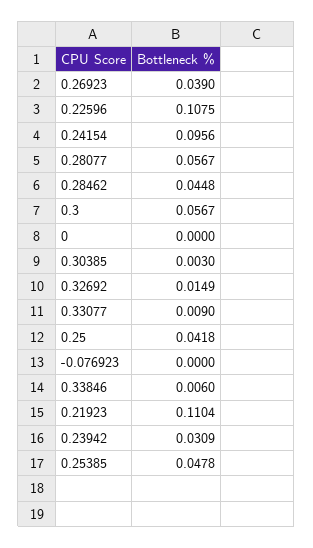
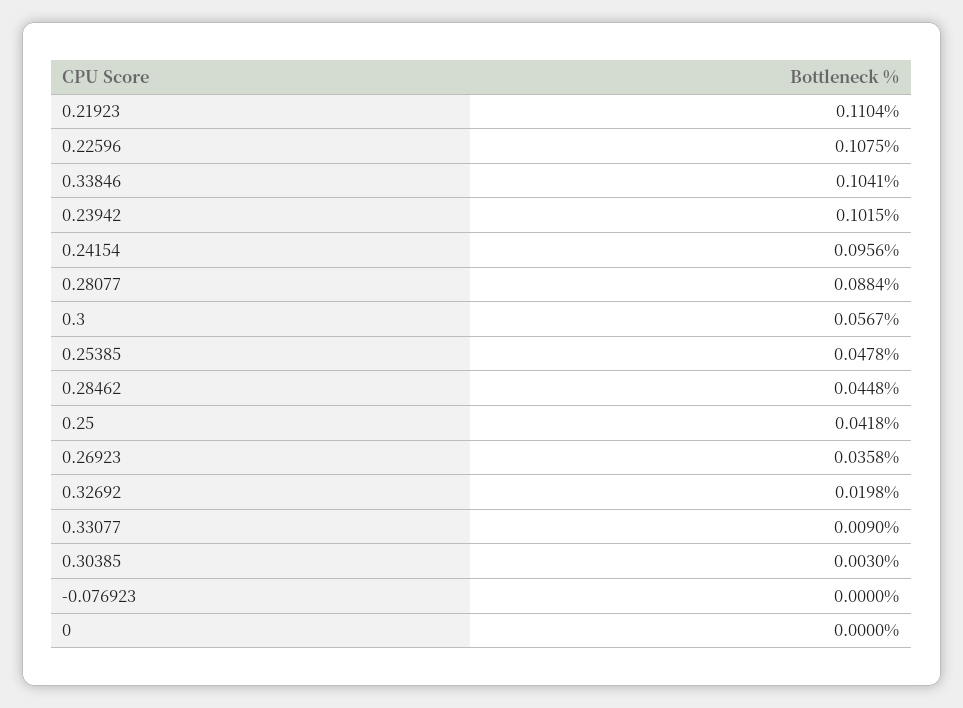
0.26923: 0.039 -> 0.0358
0.28077: 0.0567 -> 0.0884
0.32692: 0.0149 -> 0.0198
0.33846: 0.006 -> 0.1041
0.23942: 0.0309 -> 0.1015

